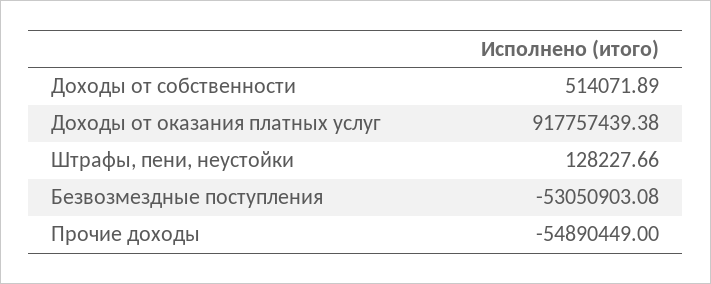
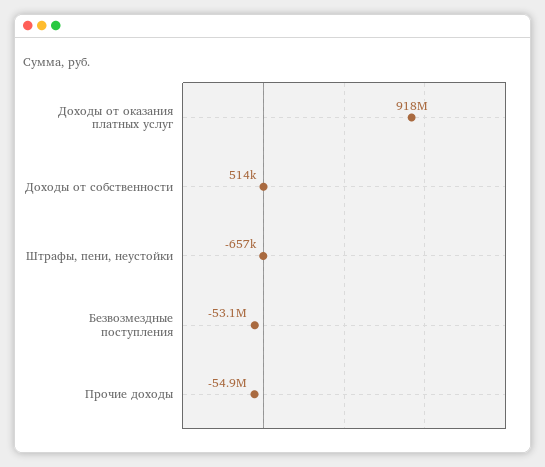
Штрафы, пени, неустойки: 128227.66 -> -657000

